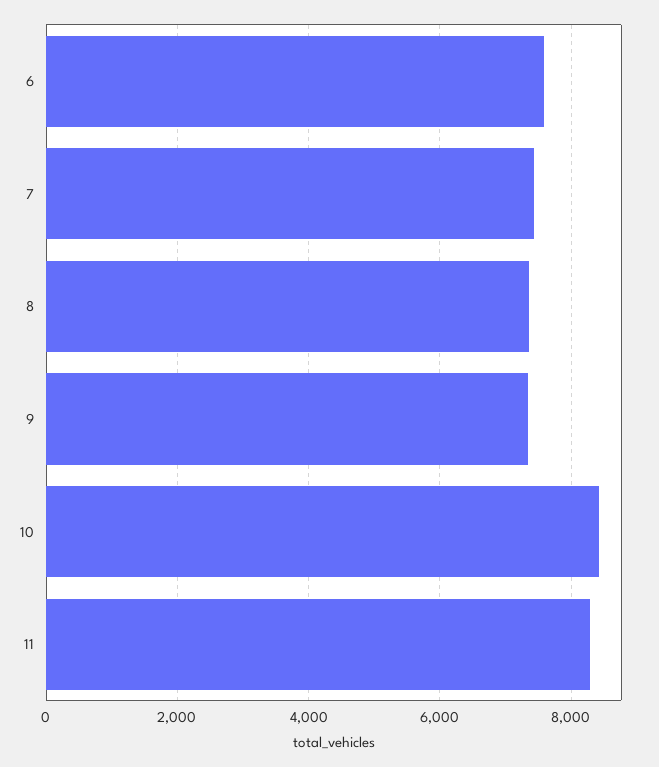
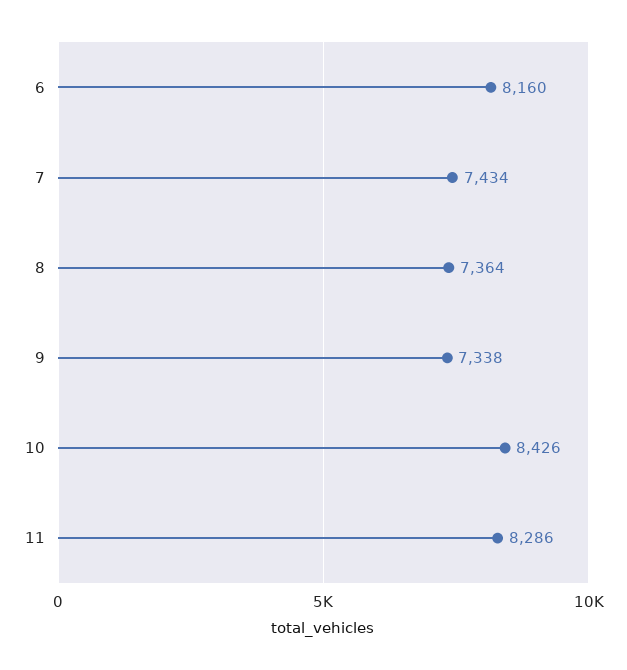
6: 7600 -> 8160

